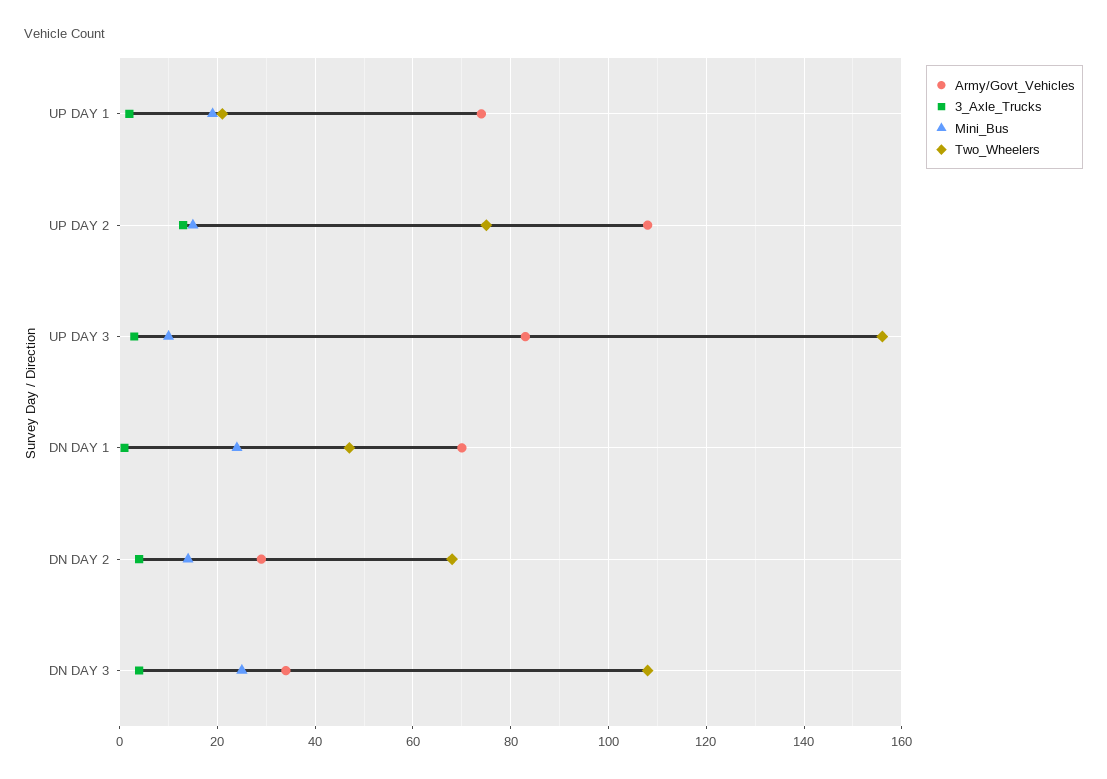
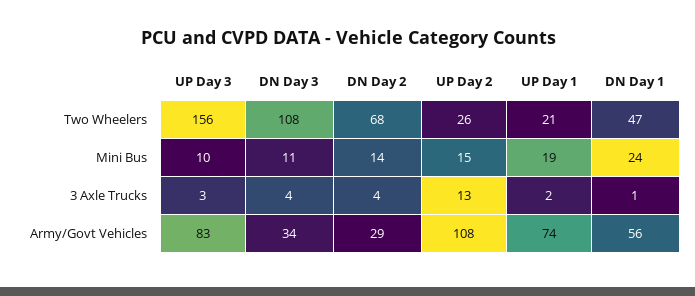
Two_Wheelers, UP DAY 2: 75 -> 26
Army/Govt_Vehicles, DN DAY 1: 70 -> 56
Mini_Bus, DN DAY 3: 25 -> 11

